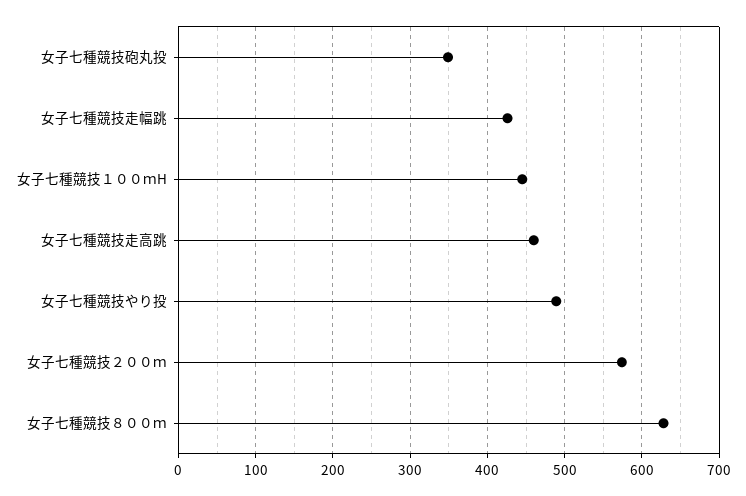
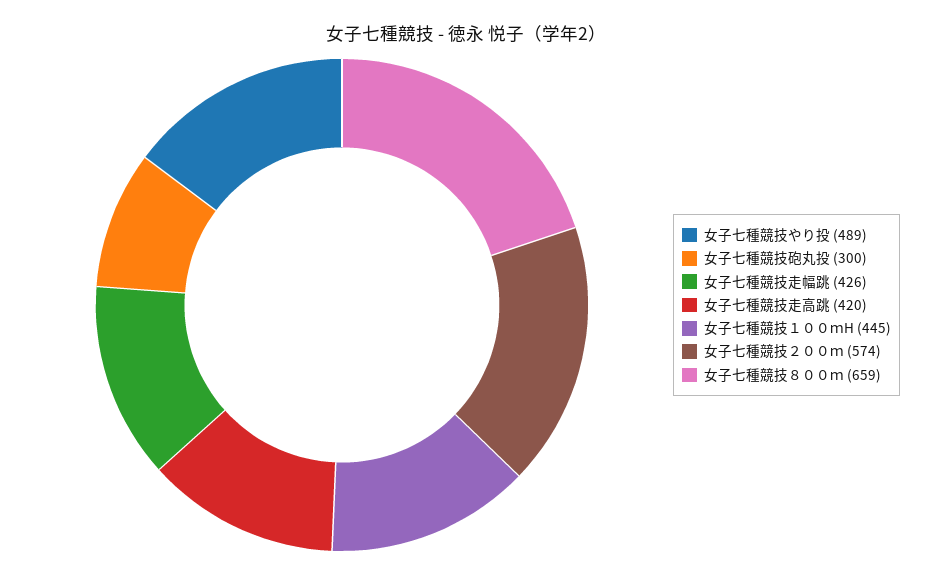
女子七種競技砲丸投: 350 -> 300
女子七種競技走高跳: 460 -> 420
女子七種競技８００ｍ: 630 -> 659

